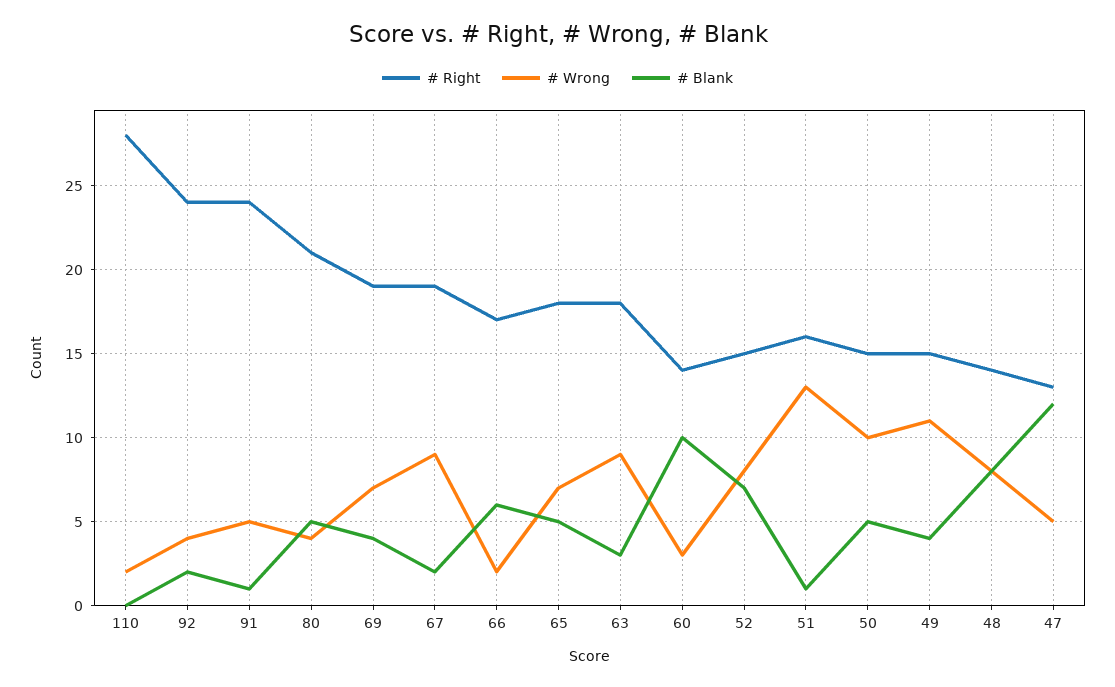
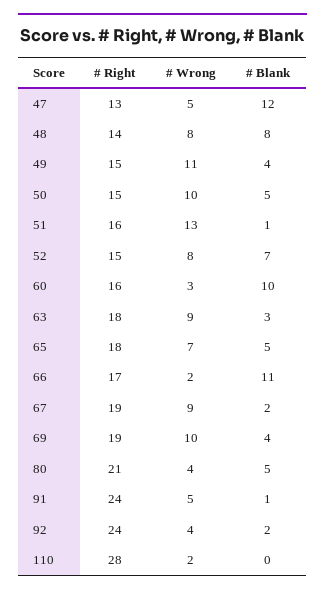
# Wrong, 69: 7 -> 10
# Blank, 66: 6 -> 11
# Right, 60: 14 -> 16

